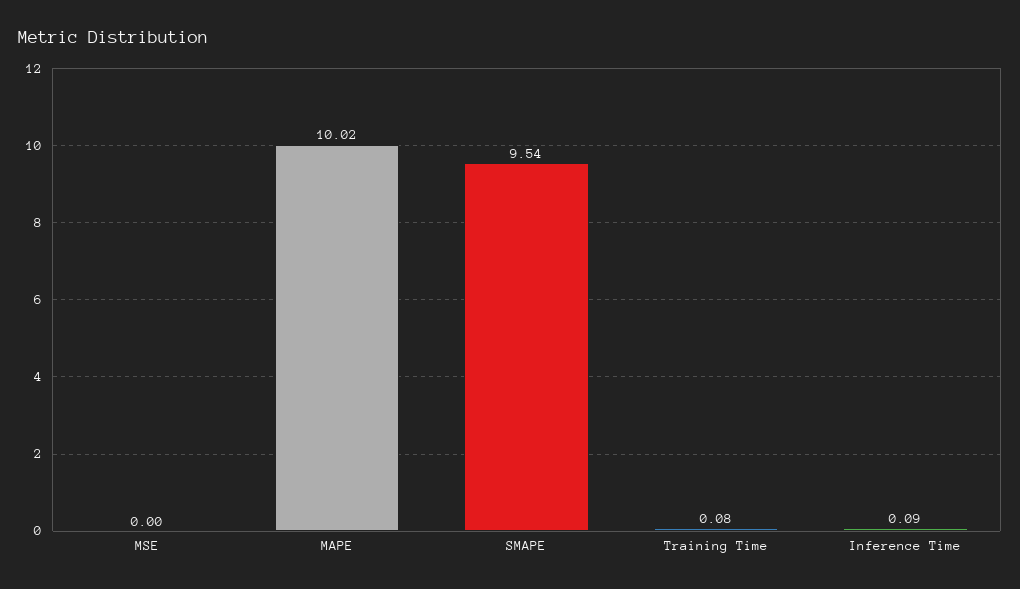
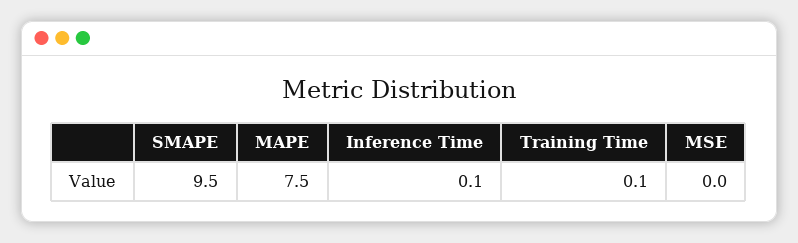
MAPE: 10.02 -> 7.5

